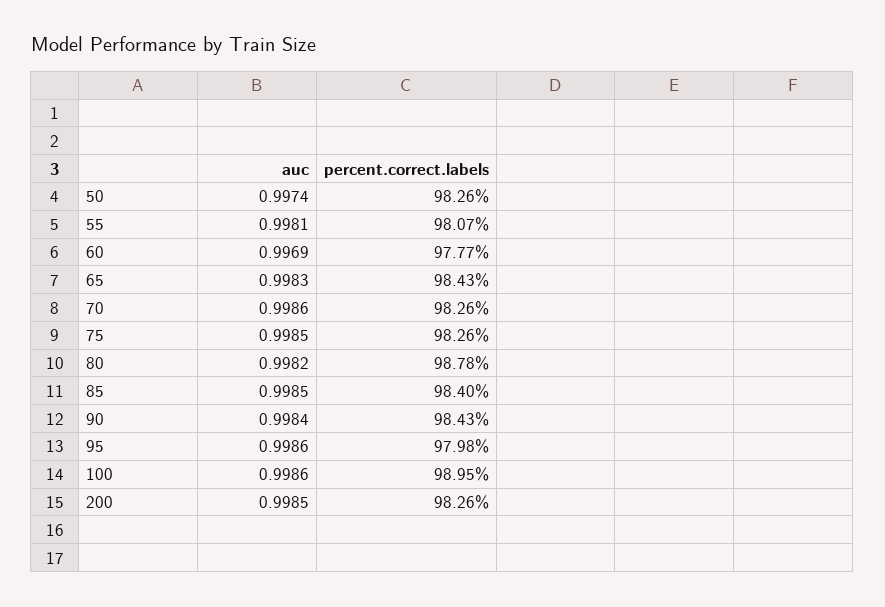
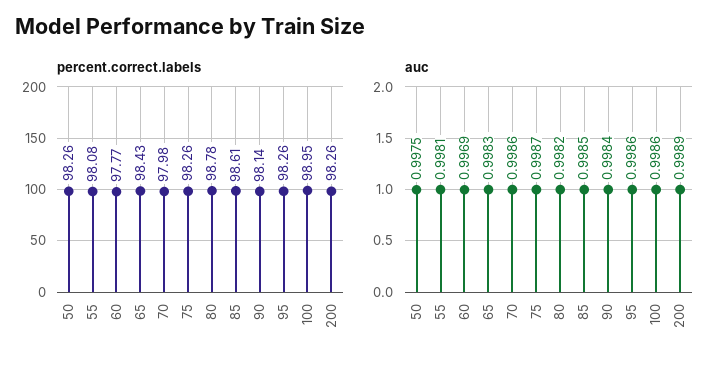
auc, 50: 0.9974 -> 0.9975
percent.correct.labels, 55: 98.07 -> 98.08
percent.correct.labels, 70: 98.26 -> 97.98
auc, 75: 0.9985 -> 0.9987
percent.correct.labels, 85: 98.4 -> 98.61
percent.correct.labels, 90: 98.43 -> 98.14
percent.correct.labels, 95: 97.98 -> 98.26
auc, 200: 0.9985 -> 0.9989

